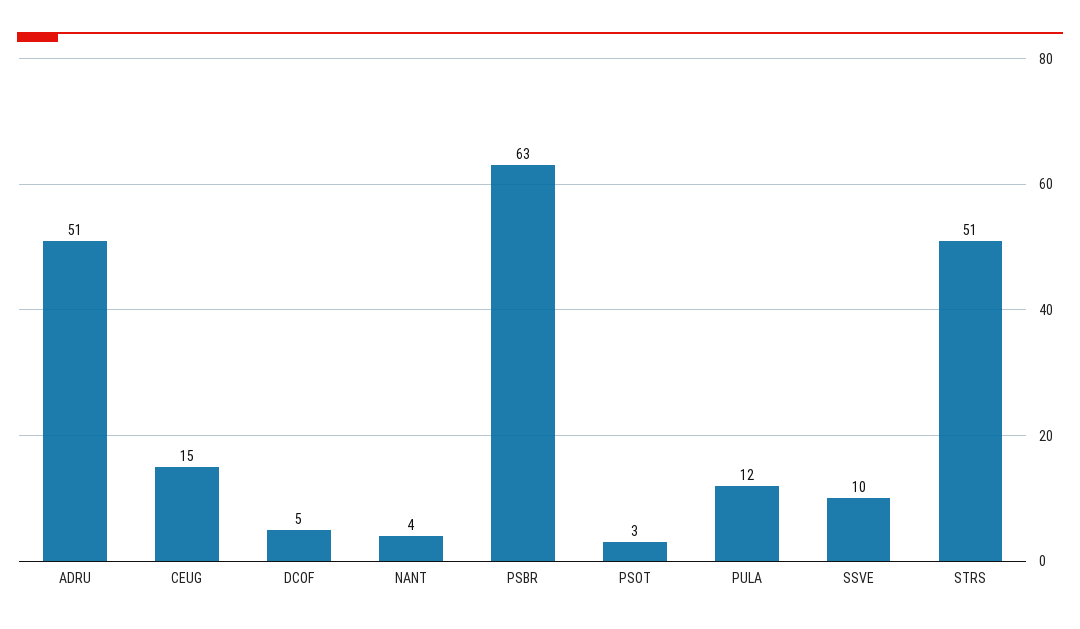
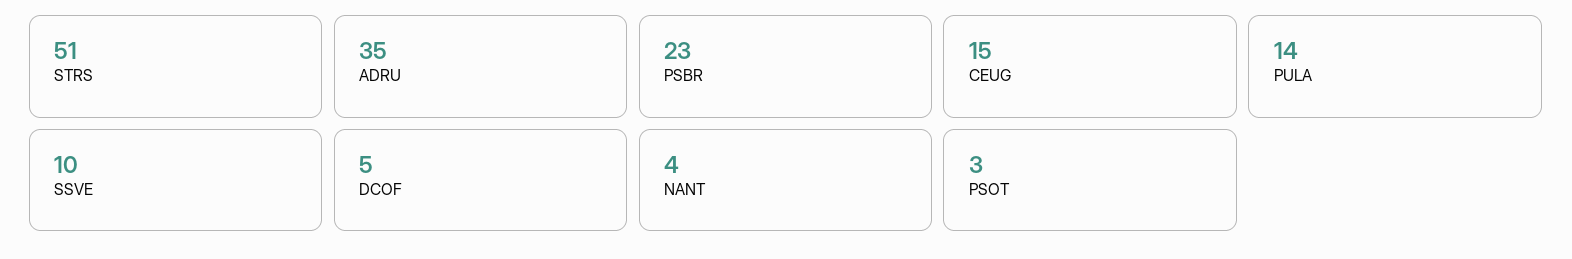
ADRU: 51 -> 35
PSBR: 63 -> 23
PULA: 12 -> 14

